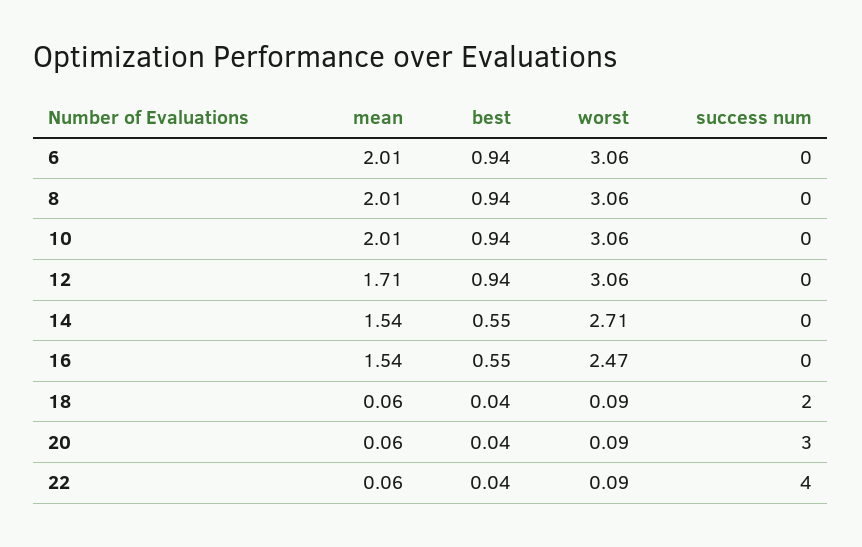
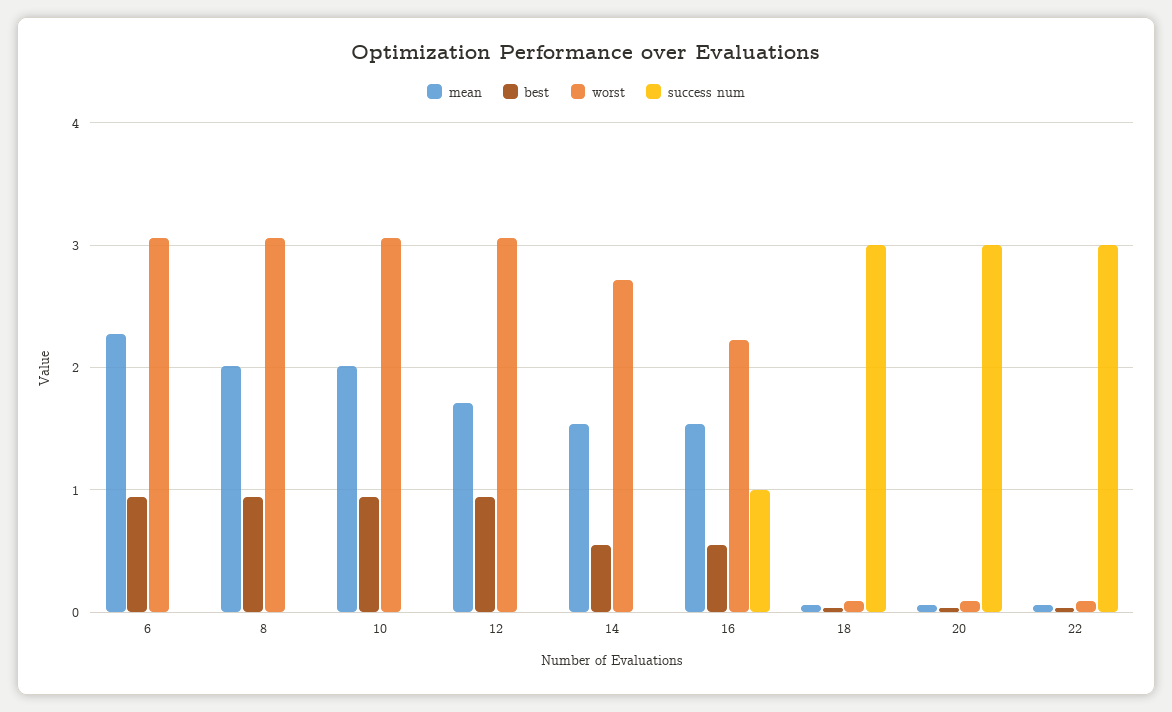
mean, 6: 2.01 -> 2.3
worst, 16: 2.47 -> 2.2
success num, 16: 0 -> 1
success num, 18: 2 -> 3
success num, 22: 4 -> 3

